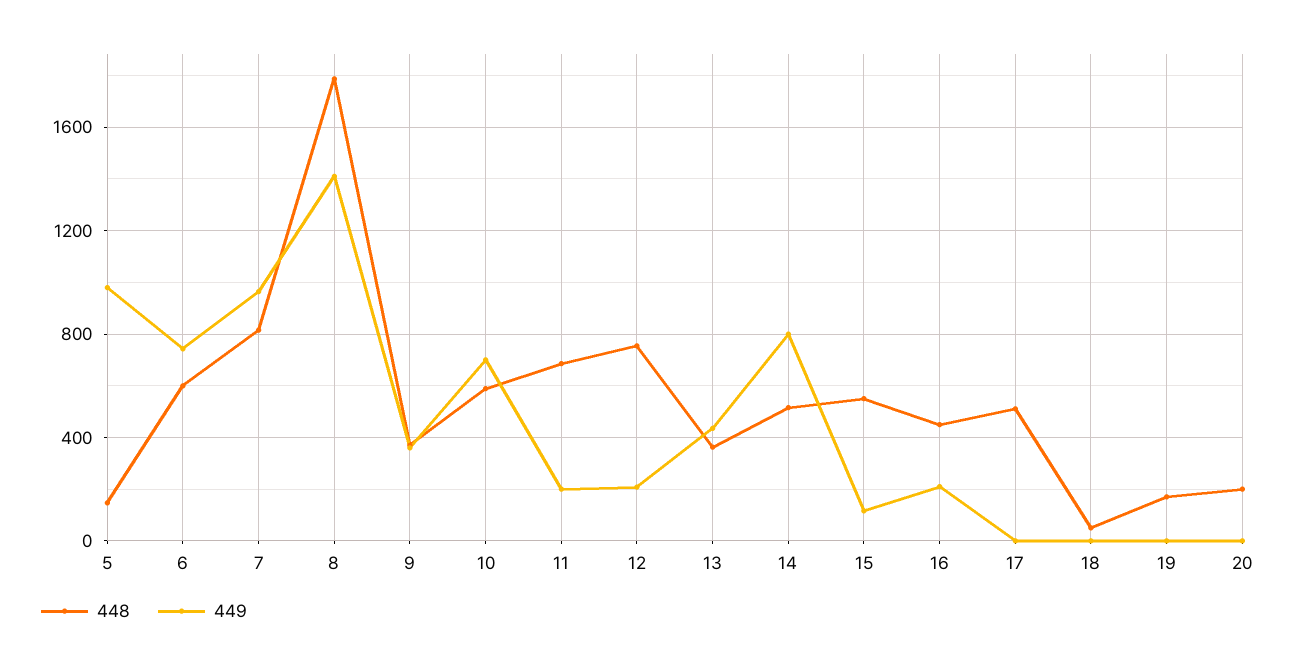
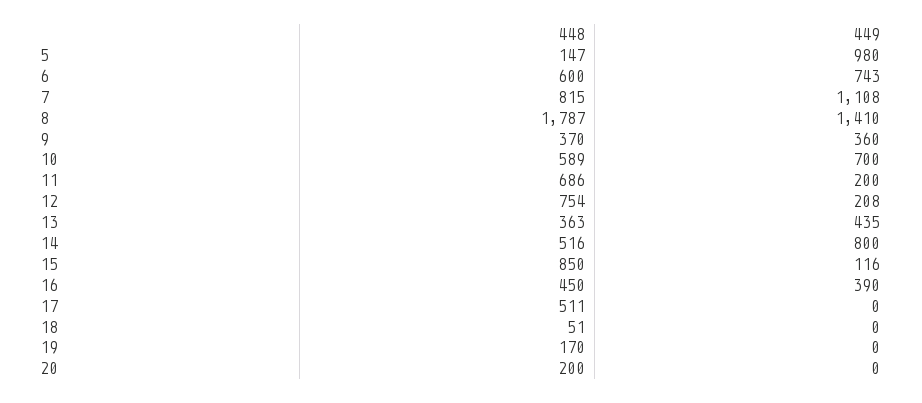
449, 7: 950 -> 1108
448, 15: 550 -> 850
449, 16: 200 -> 390

